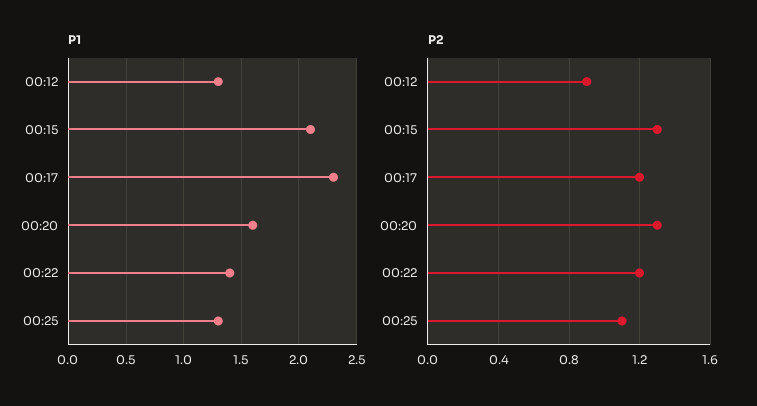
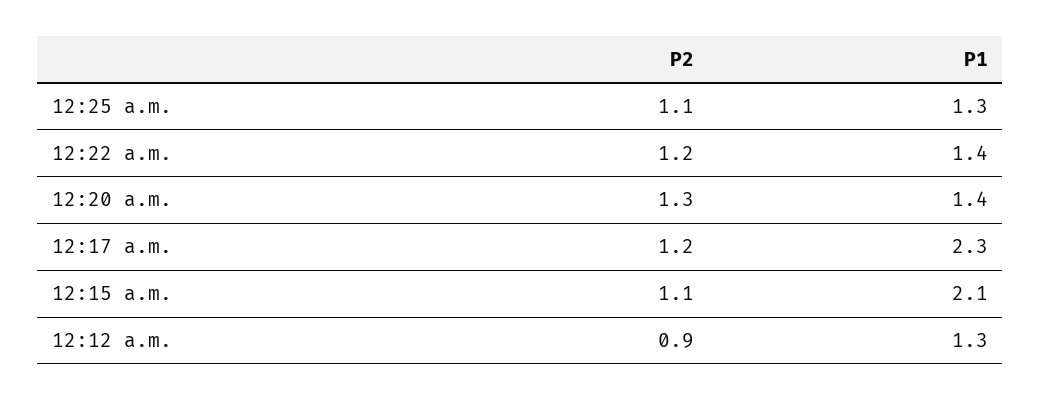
P1, 00:20: 1.6 -> 1.4
P2, 00:15: 1.3 -> 1.1

